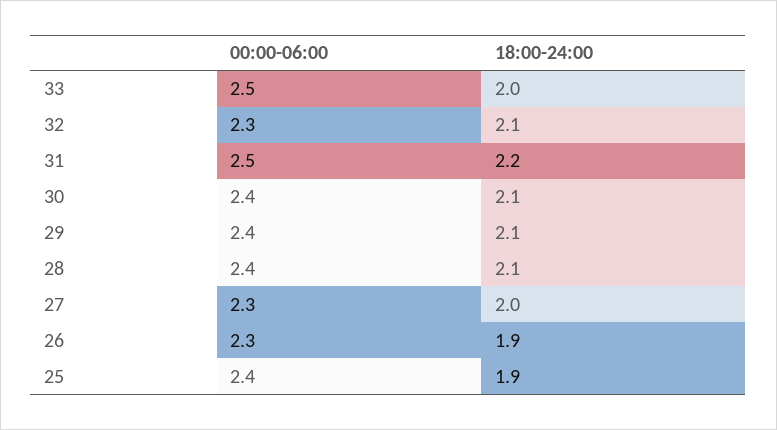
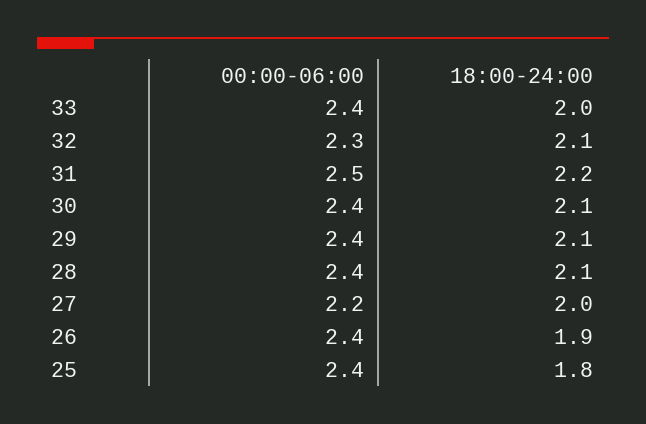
00:00-06:00, 33: 2.5 -> 2.4
00:00-06:00, 27: 2.3 -> 2.2
00:00-06:00, 26: 2.3 -> 2.4
18:00-24:00, 25: 1.9 -> 1.8

